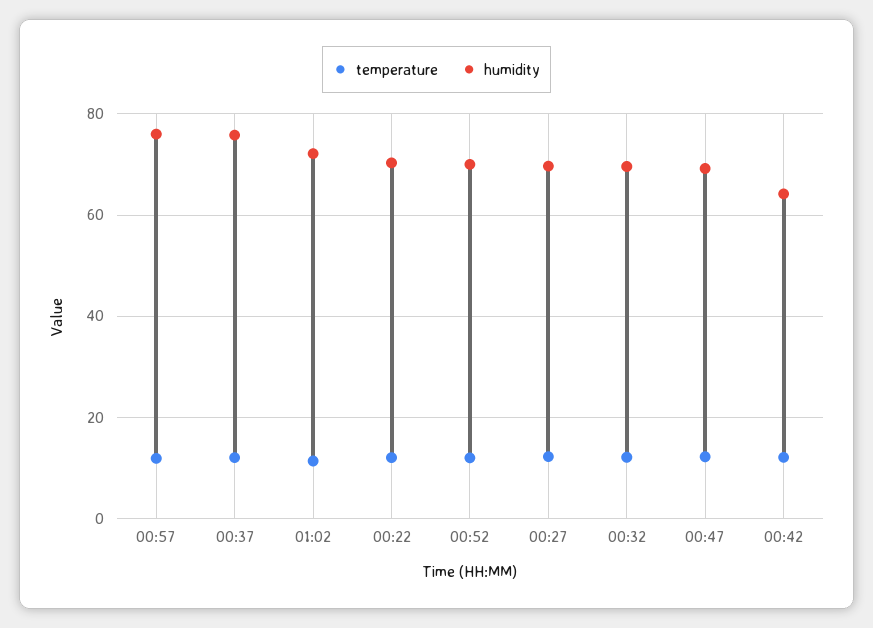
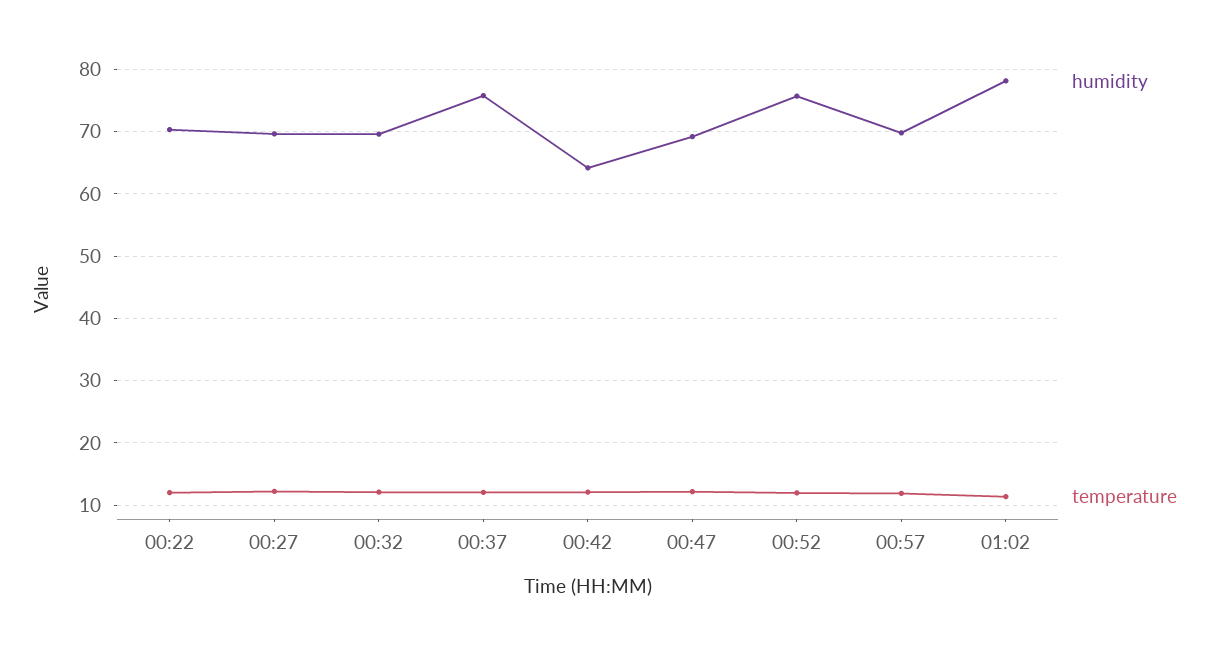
humidity, 00:57: 76 -> 70
humidity, 01:02: 72 -> 78
humidity, 00:52: 70 -> 76

